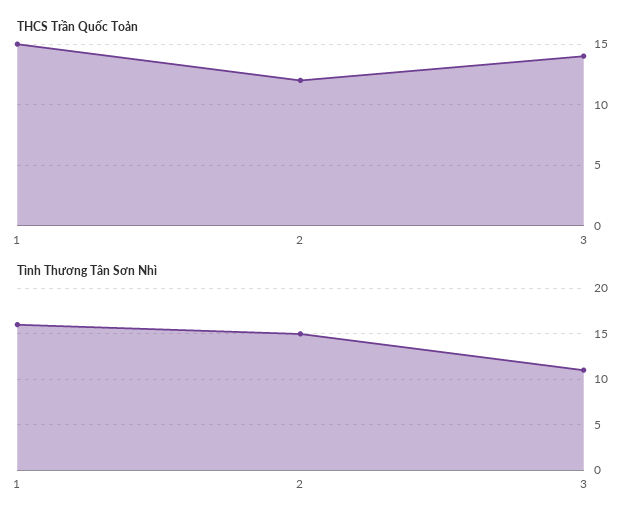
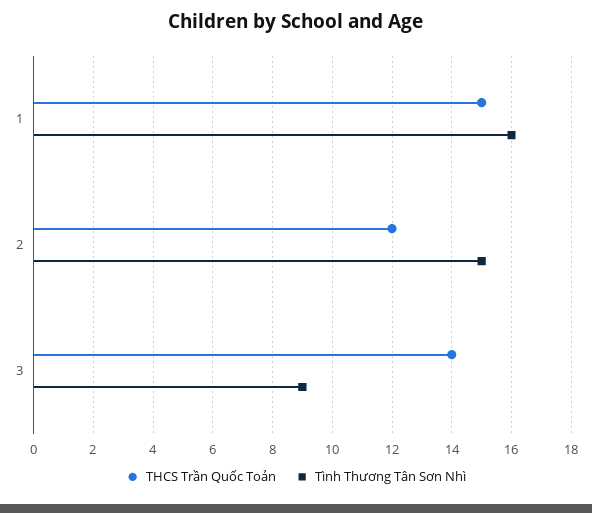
Tình Thương Tân Sơn Nhì, 3: 11 -> 9

